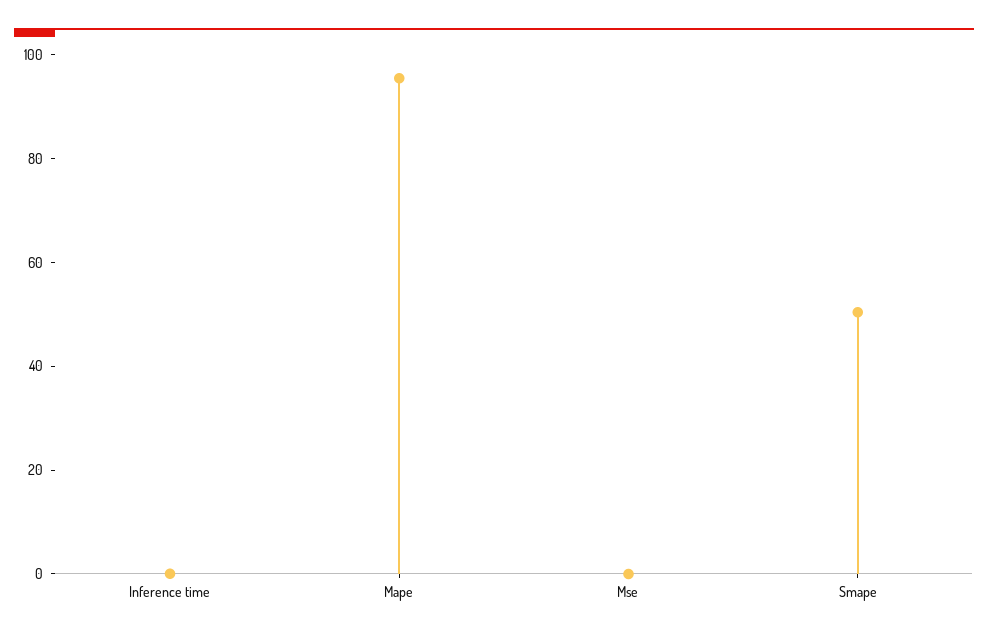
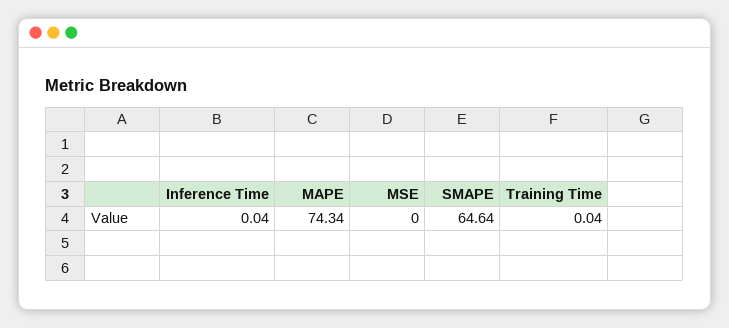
Mape: 95 -> 74.34
Smape: 50 -> 64.64
Training Time: none -> 0.04

